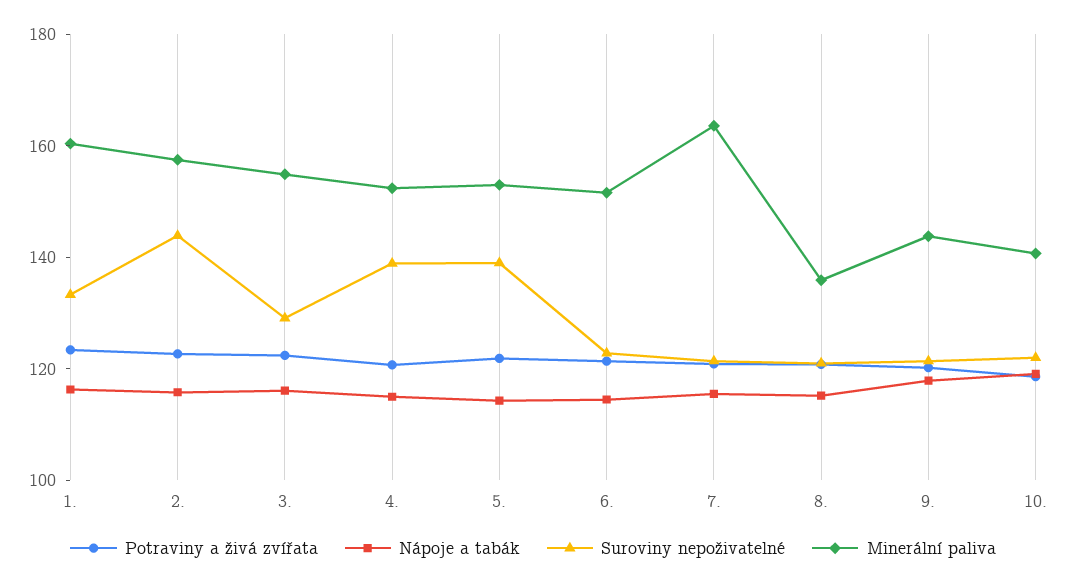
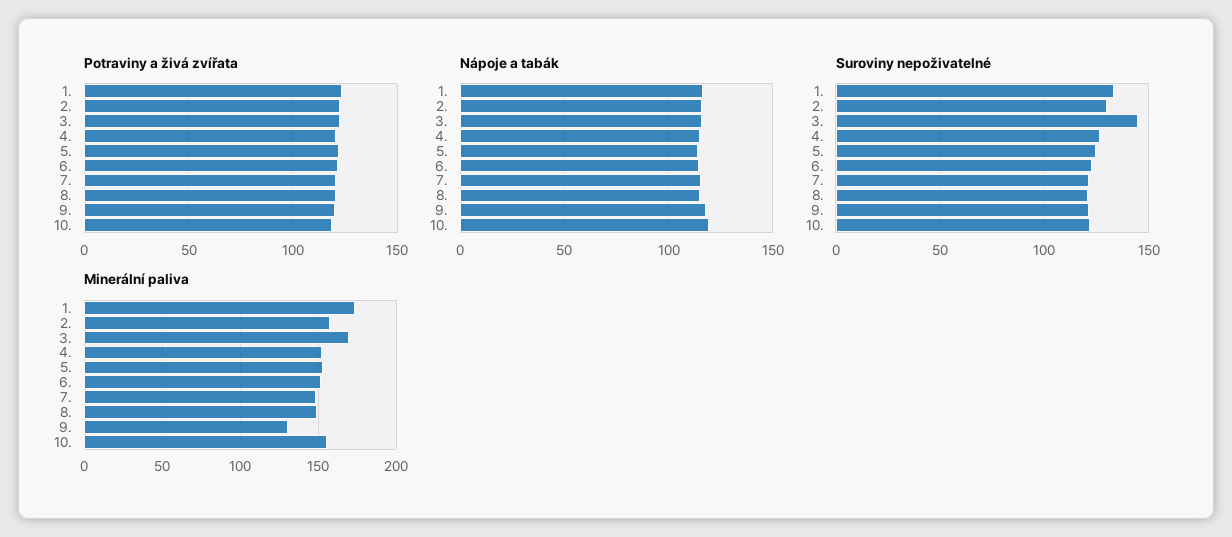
Minerální paliva, 1.: 160 -> 175
Suroviny nepoživatelné, 2.: 145 -> 130
Suroviny nepoživatelné, 3.: 130 -> 145
Minerální paliva, 3.: 155 -> 170
Suroviny nepoživatelné, 4.: 140 -> 125
Suroviny nepoživatelné, 5.: 140 -> 125
Minerální paliva, 7.: 165 -> 150
Minerální paliva, 8.: 135 -> 150
Minerální paliva, 9.: 145 -> 130
Minerální paliva, 10.: 140 -> 155

